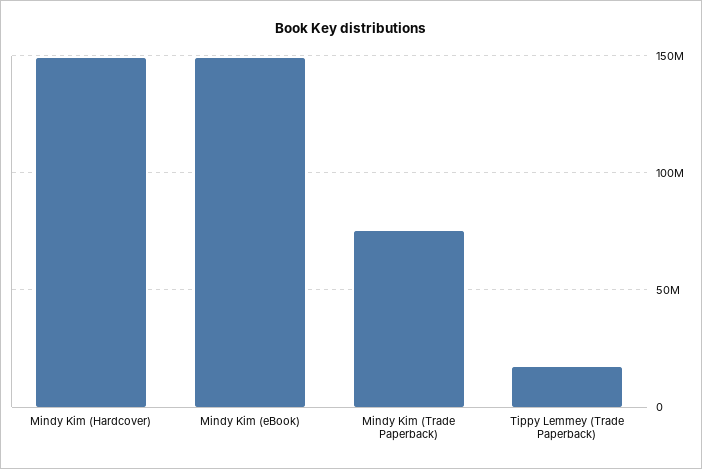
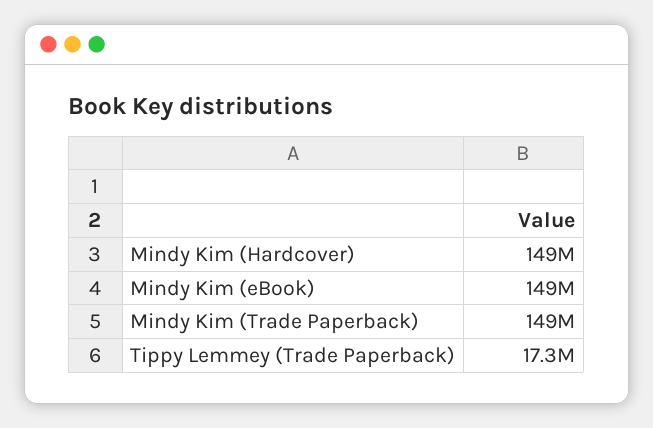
Mindy Kim (Trade Paperback): 75000000 -> 149000000

